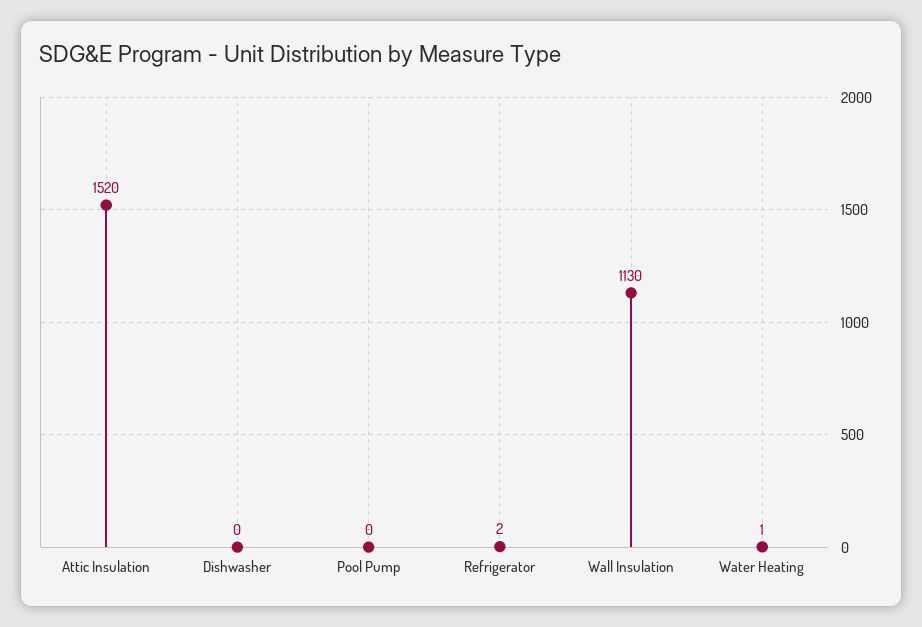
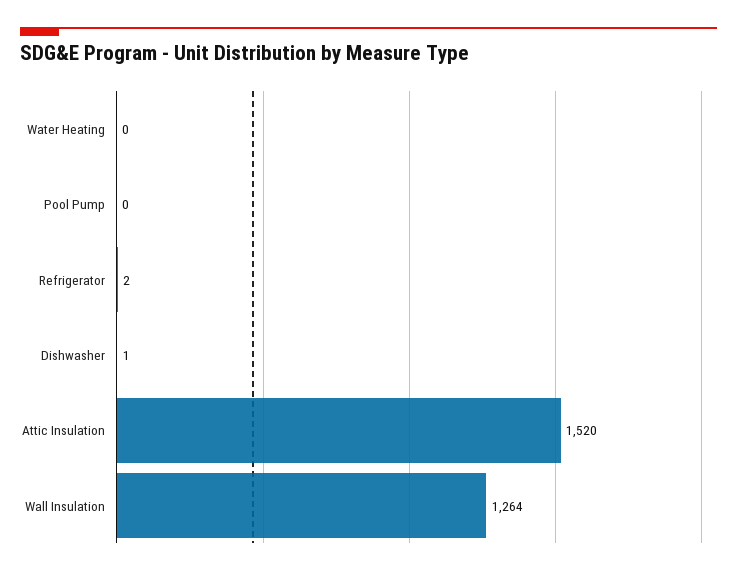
Dishwasher: 0 -> 1
Wall Insulation: 1130 -> 1264
Water Heating: 1 -> 0

